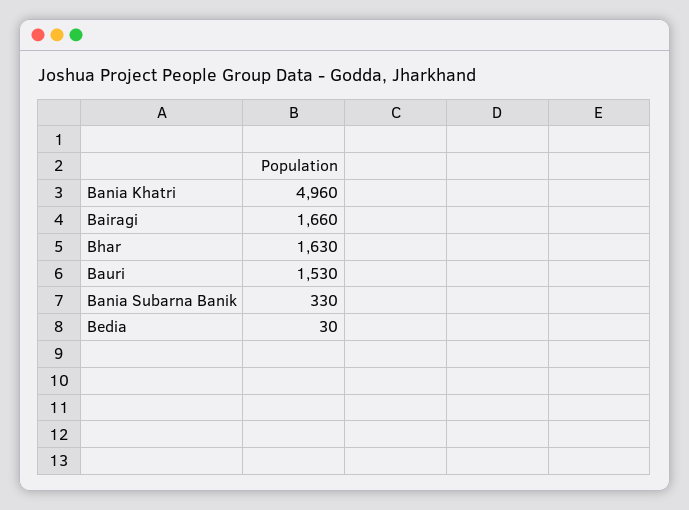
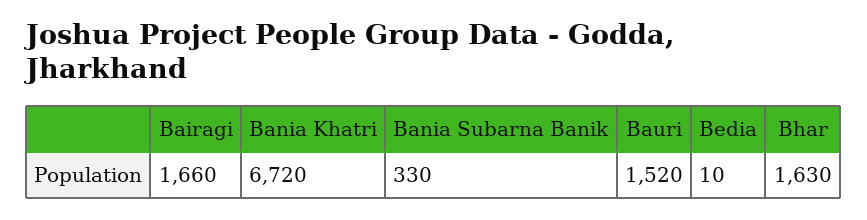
Bania Khatri: 4960 -> 6720
Bauri: 1530 -> 1520
Bedia: 30 -> 10

